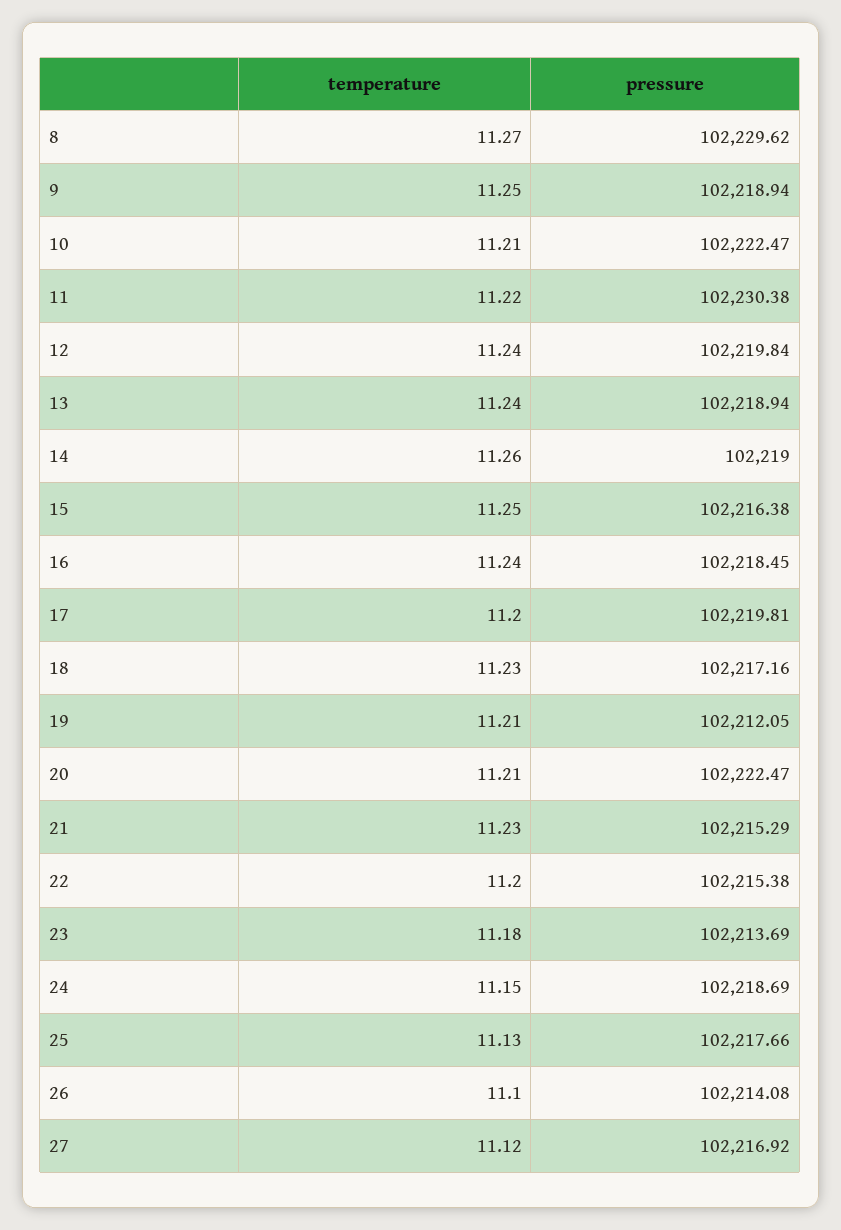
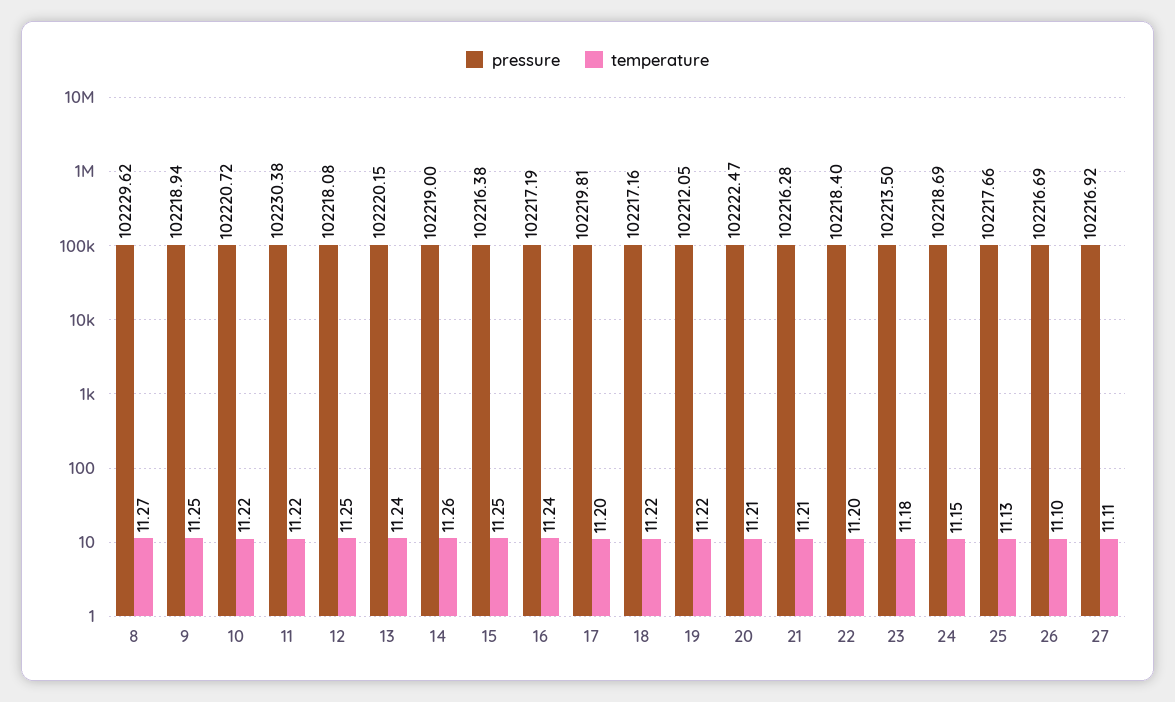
temperature, 10: 11.21 -> 11.22
pressure, 10: 102222.47 -> 102220.72
temperature, 12: 11.24 -> 11.25
pressure, 12: 102219.84 -> 102218.08
pressure, 13: 102218.94 -> 102220.15
pressure, 16: 102218.45 -> 102217.19
temperature, 18: 11.23 -> 11.22
temperature, 19: 11.21 -> 11.22
temperature, 21: 11.23 -> 11.21
pressure, 21: 102215.29 -> 102216.28
pressure, 22: 102215.38 -> 102218.4
pressure, 23: 102213.69 -> 102213.5
pressure, 26: 102214.08 -> 102216.69
temperature, 27: 11.12 -> 11.11

